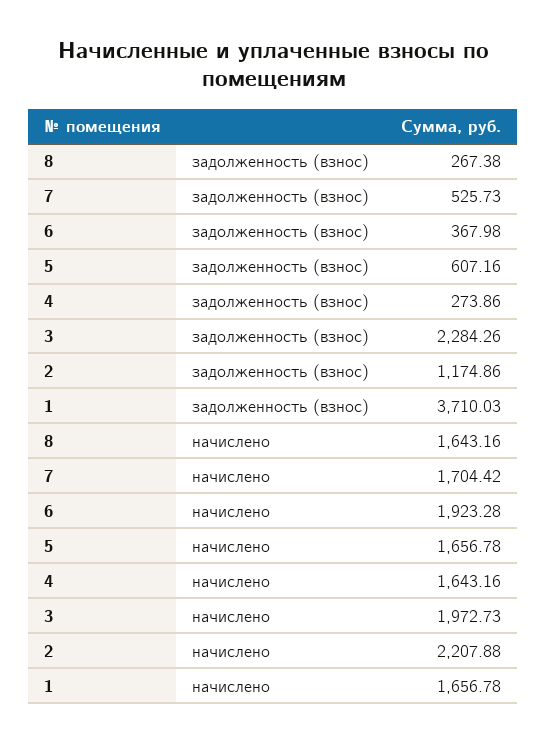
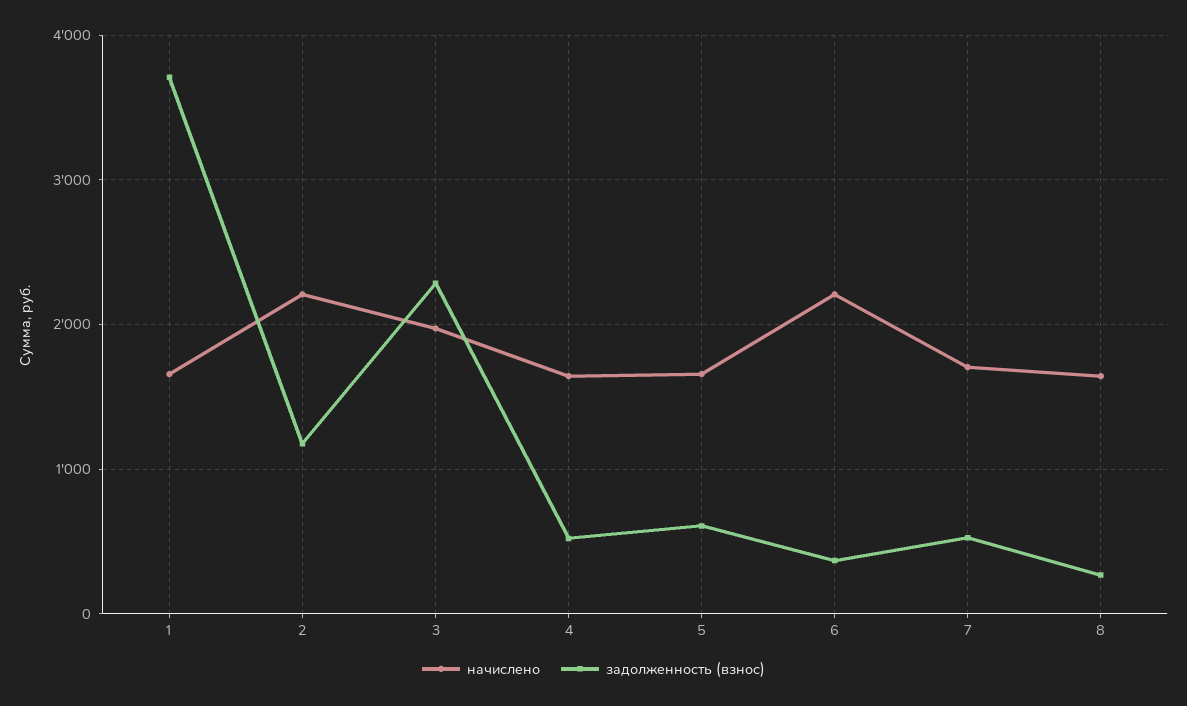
задолженность (взнос), 4: 273.86 -> 500
начислено, 6: 1923.28 -> 2200

